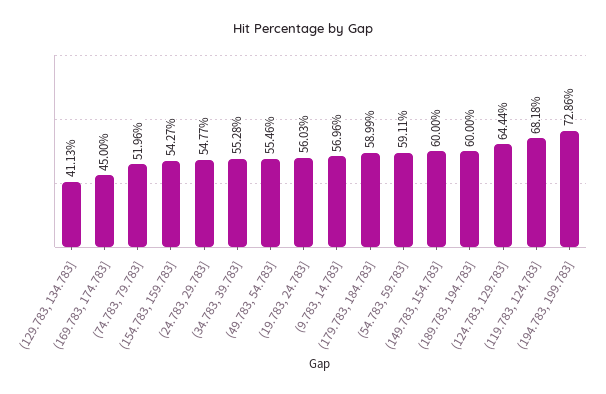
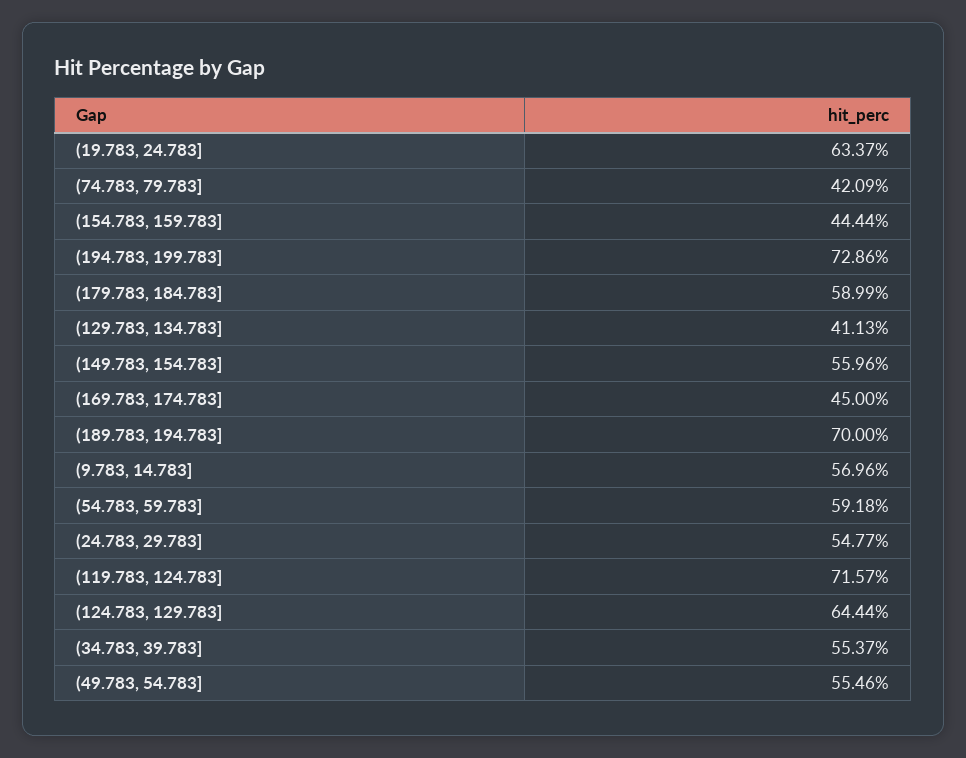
(74.783, 79.783]: 51.96 -> 42.09
(154.783, 159.783]: 54.27 -> 44.44
(34.783, 39.783]: 55.28 -> 55.37
(19.783, 24.783]: 56.03 -> 63.37
(54.783, 59.783]: 59.11 -> 59.18
(149.783, 154.783]: 60 -> 55.96
(189.783, 194.783]: 60 -> 70
(119.783, 124.783]: 68.18 -> 71.57

